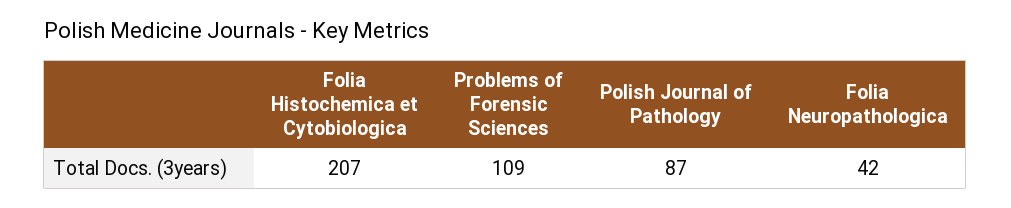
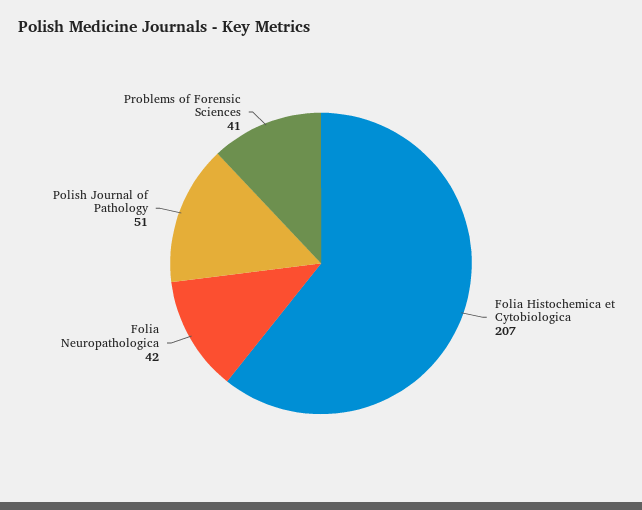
Problems of Forensic Sciences: 109 -> 41
Polish Journal of Pathology: 87 -> 51

